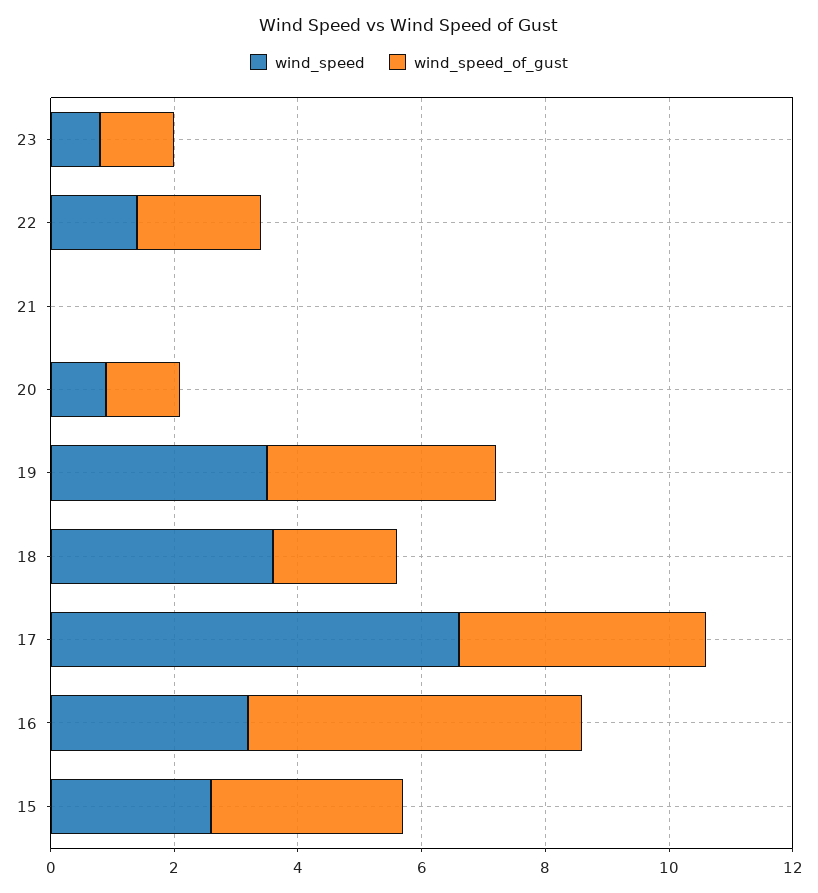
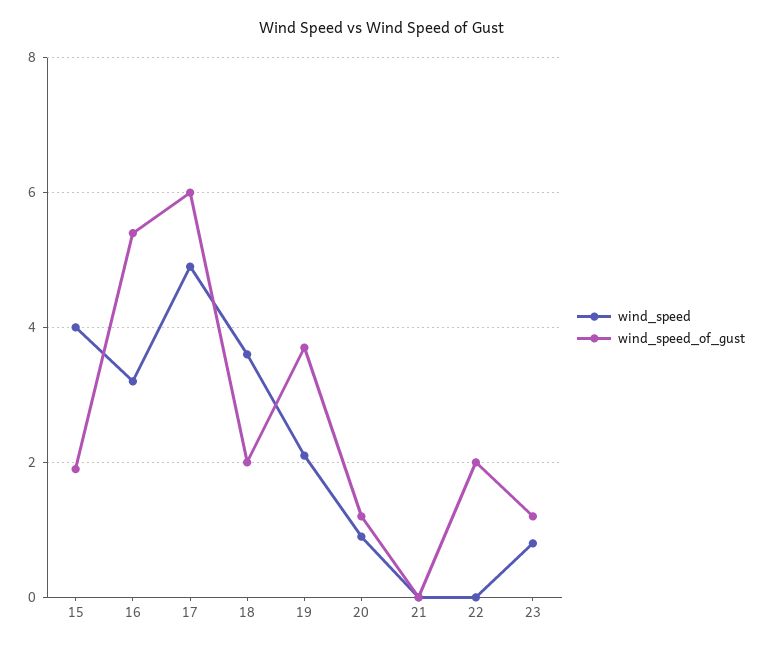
wind_speed, 22: 1.5 -> 0
wind_speed, 19: 3.5 -> 2
wind_speed, 17: 6.5 -> 5
wind_speed_of_gust, 17: 4 -> 6
wind_speed, 15: 2.5 -> 4
wind_speed_of_gust, 15: 3 -> 2

